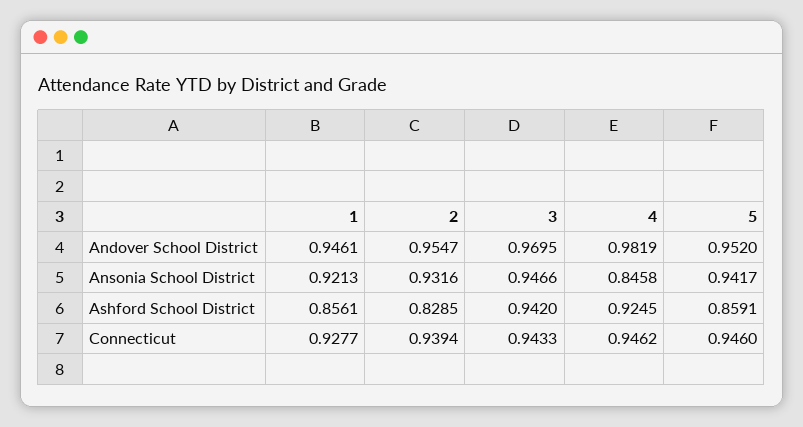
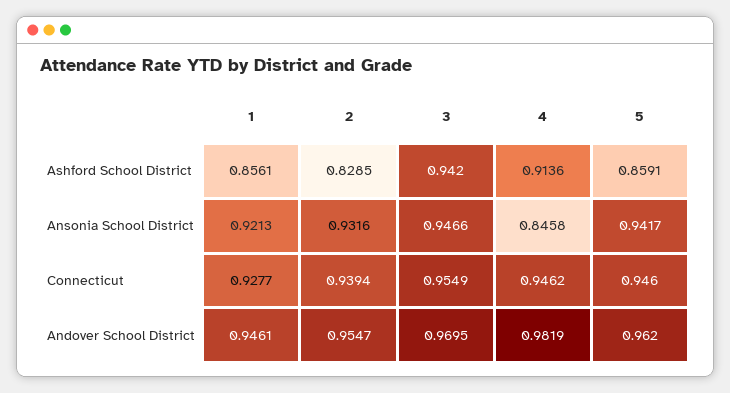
5, Andover School District: 0.952 -> 0.962
4, Ashford School District: 0.9245 -> 0.9136
3, Connecticut: 0.9433 -> 0.9549

